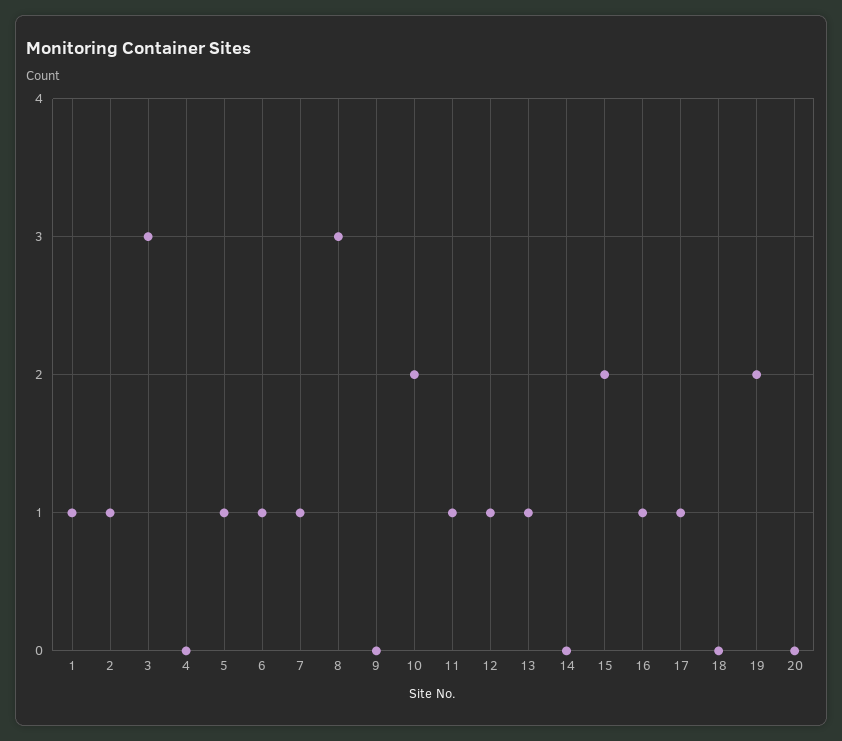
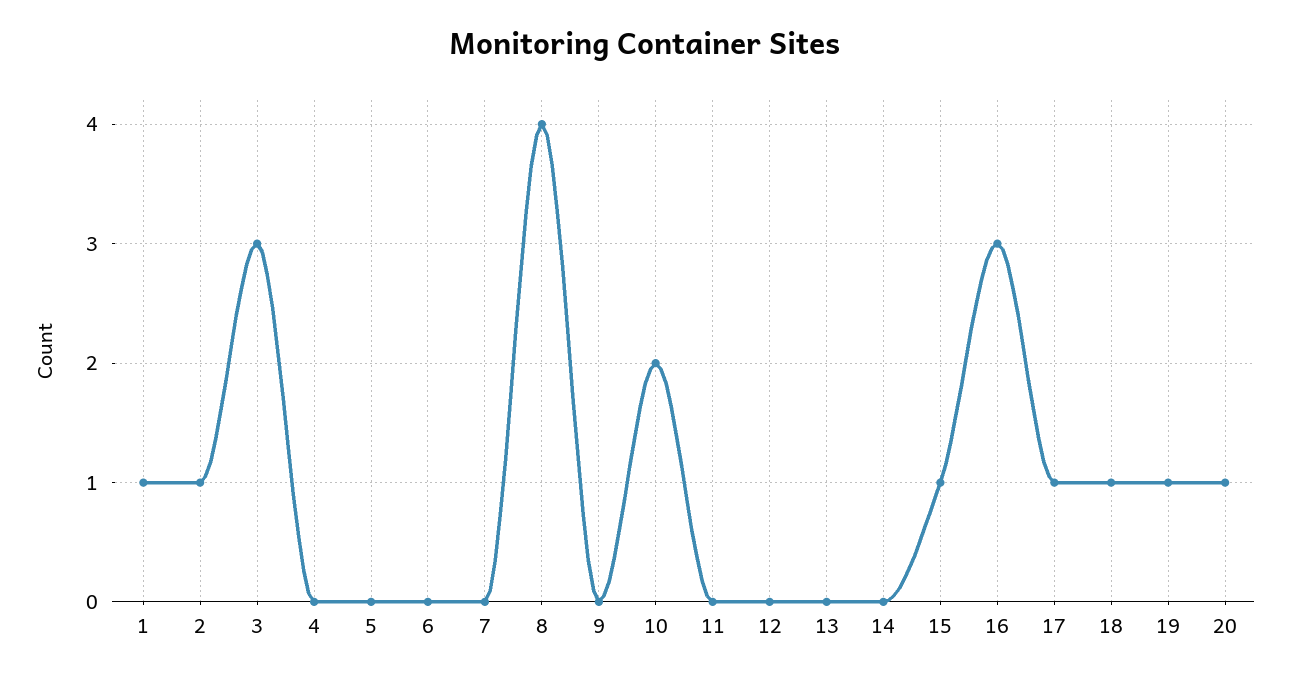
5: 1 -> 0
6: 1 -> 0
7: 1 -> 0
8: 3 -> 4
11: 1 -> 0
12: 1 -> 0
13: 1 -> 0
15: 2 -> 1
16: 1 -> 3
18: 0 -> 1
19: 2 -> 1
20: 0 -> 1

